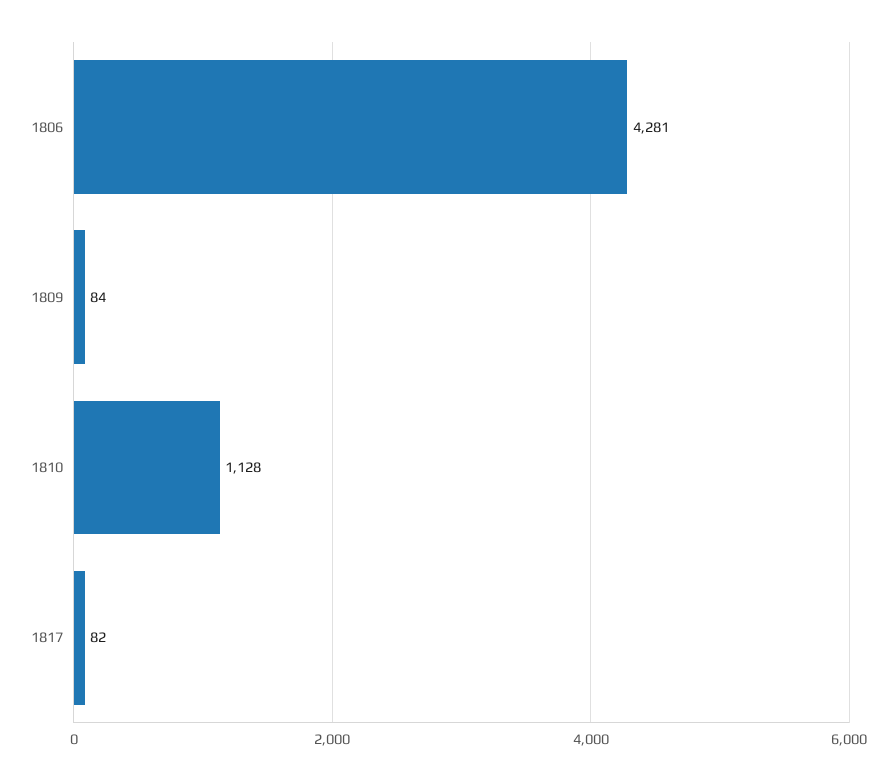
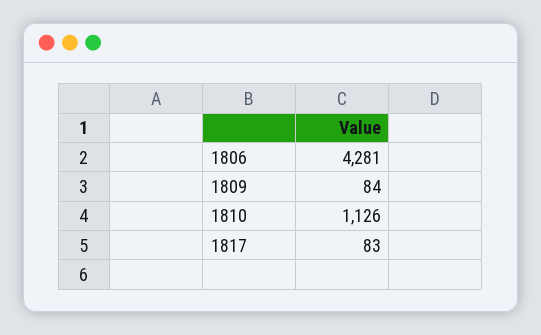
1810: 1128 -> 1126
1817: 82 -> 83

